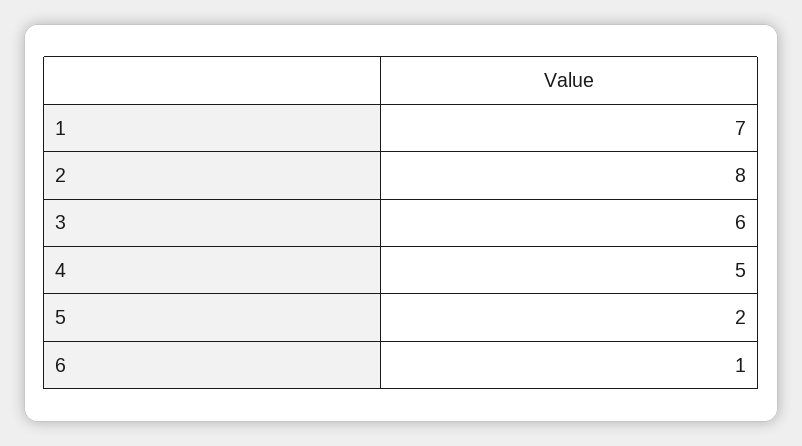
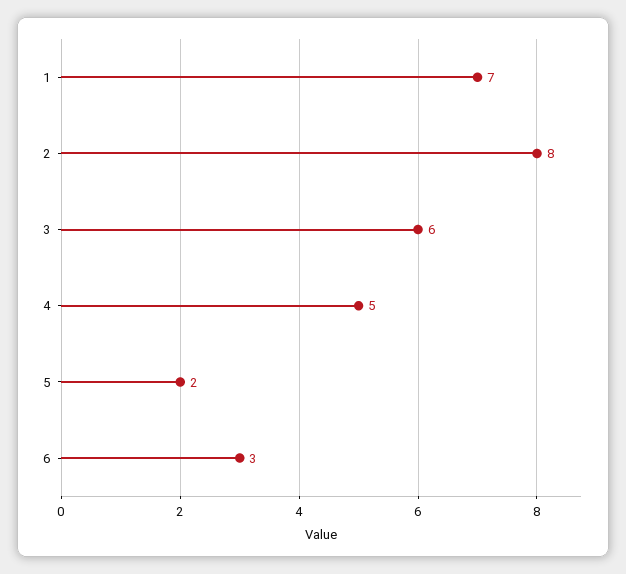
6: 1 -> 3

